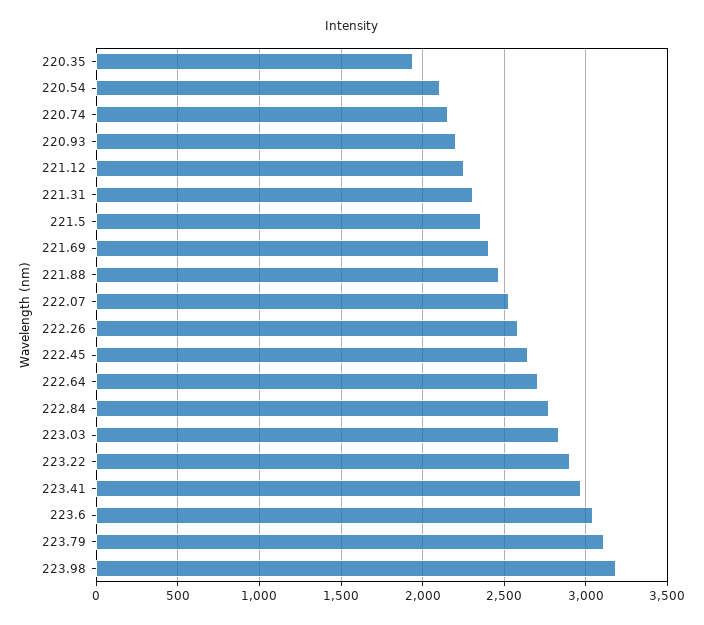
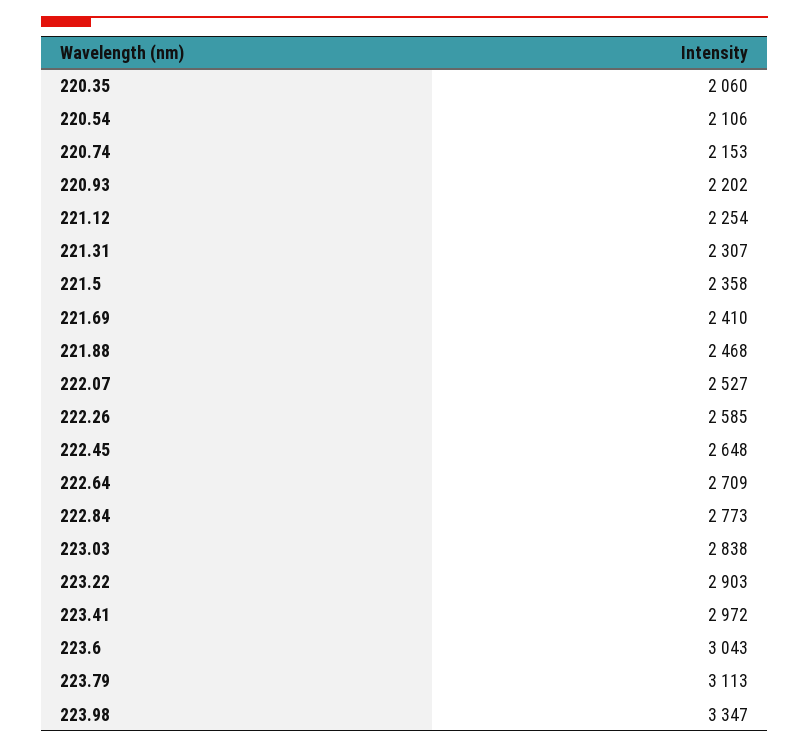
220.35: 1950 -> 2060
223.98: 3200 -> 3347

